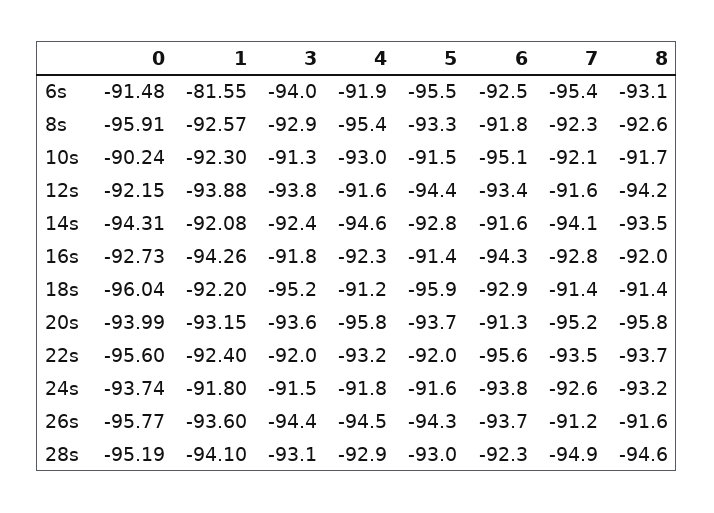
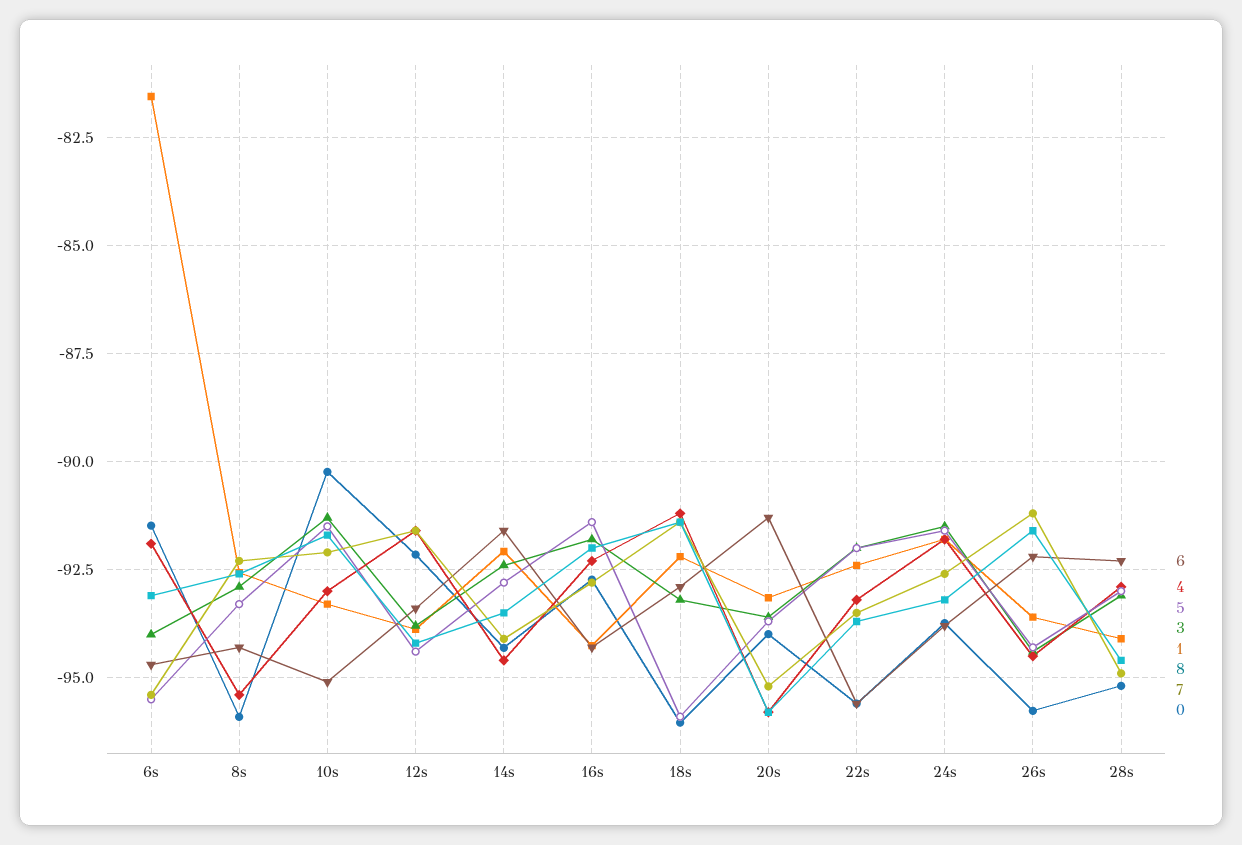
6, 6s: -92.5 -> -94.75
6, 8s: -91.8 -> -94.25
1, 10s: -92.3 -> -93.25
3, 18s: -95.2 -> -93.25
6, 26s: -93.7 -> -92.25

